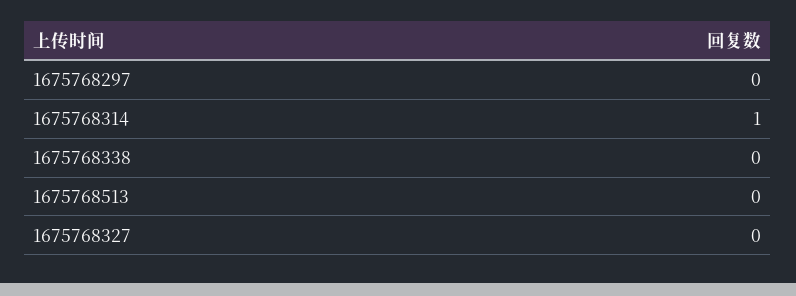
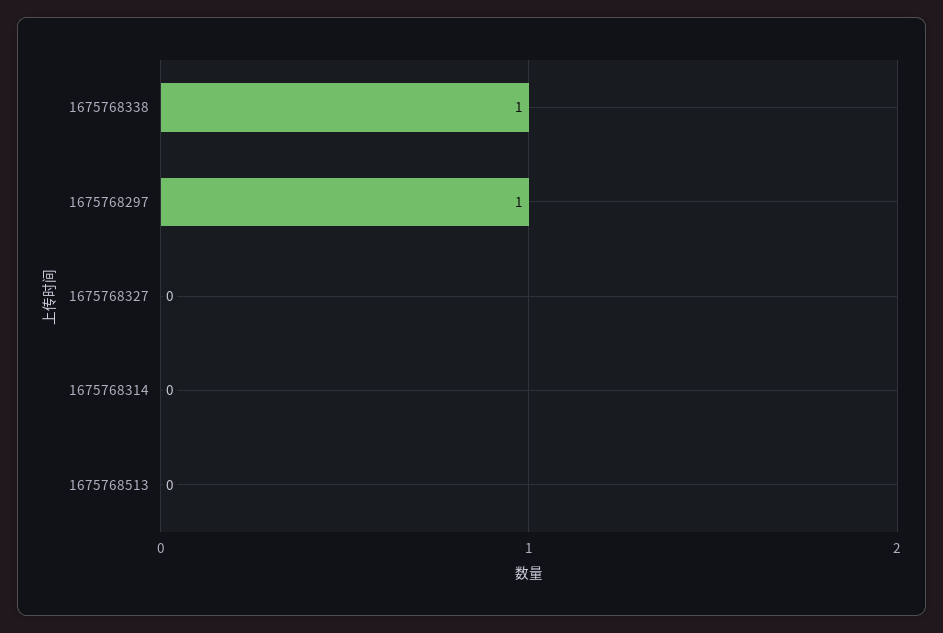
1675768297: 0 -> 1
1675768314: 1 -> 0
1675768338: 0 -> 1

